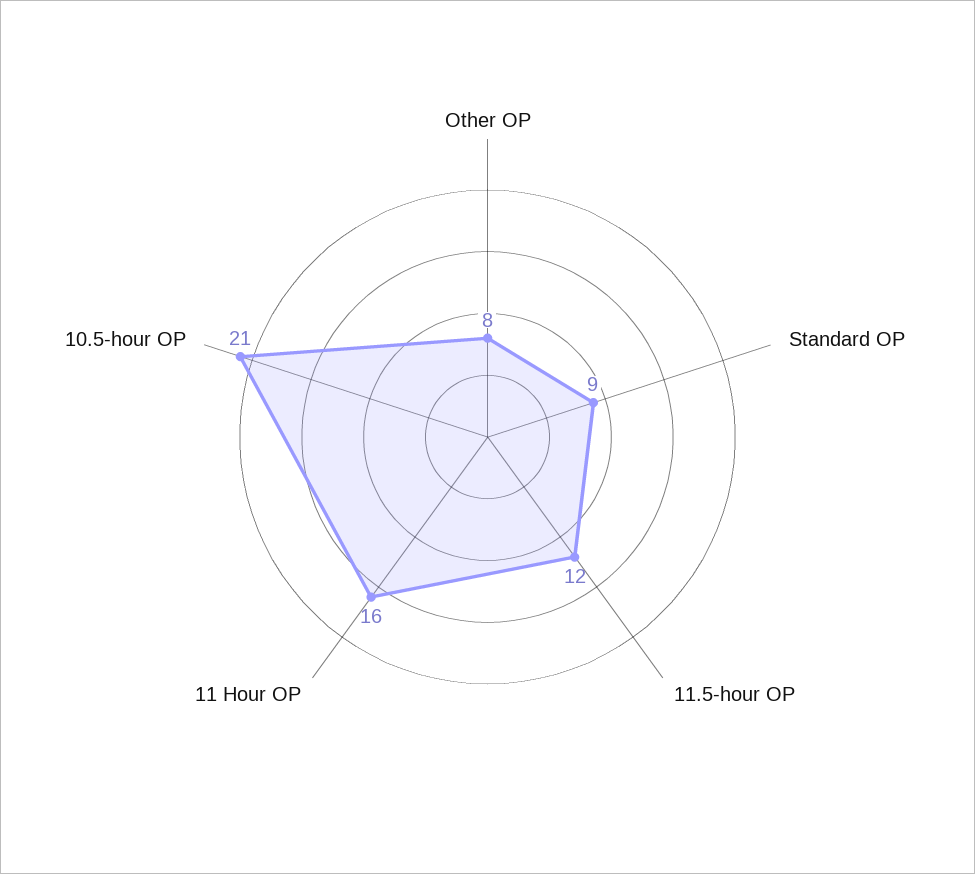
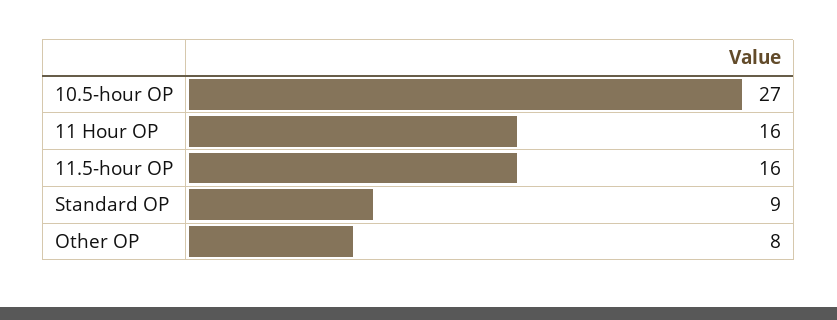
11.5-hour OP: 12 -> 16
10.5-hour OP: 21 -> 27

